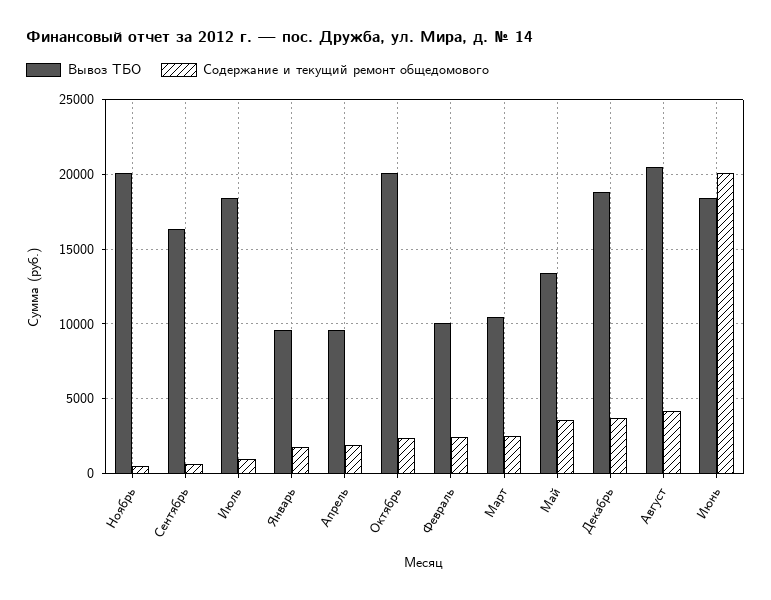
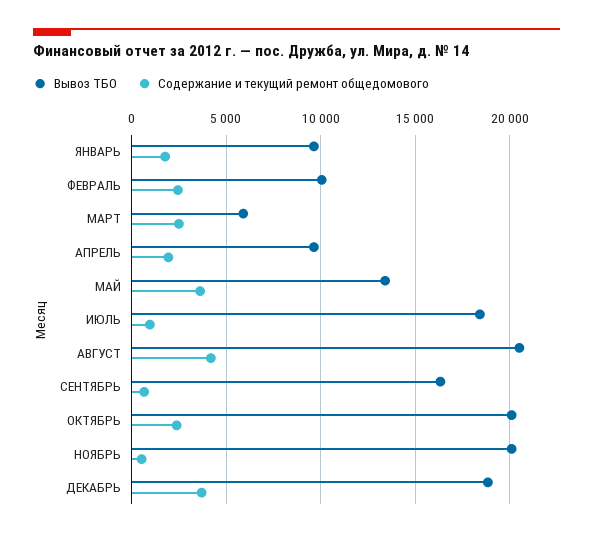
Вывоз ТБО, Март: 10500 -> 6000
Вывоз ТБО, Июнь: 18500 -> none
Содержание и текущий ремонт общедомового, Июнь: 20000 -> none

